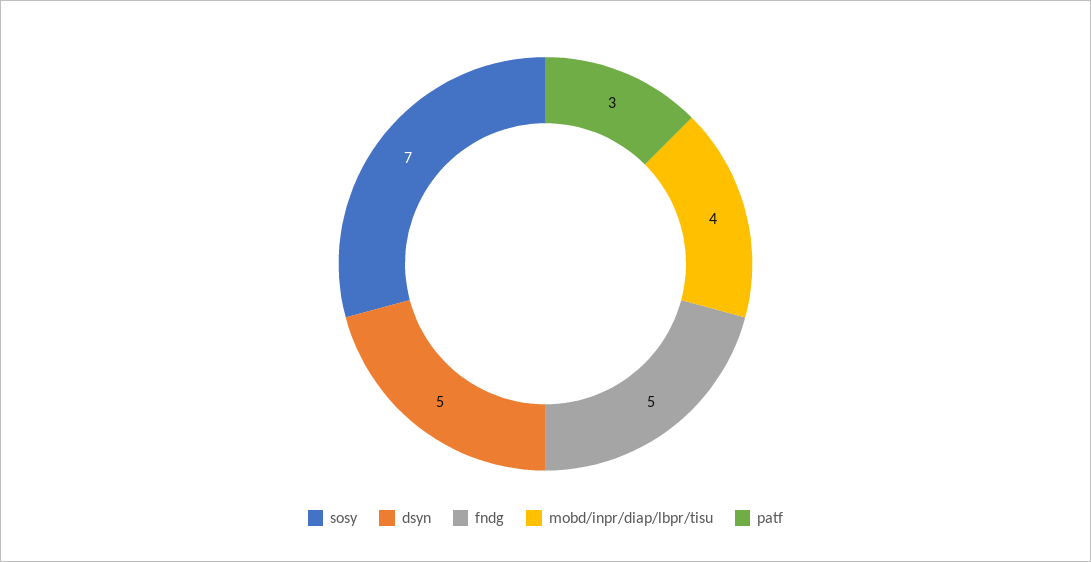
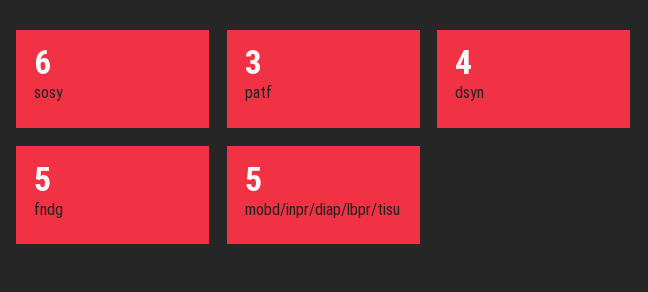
sosy: 7 -> 6
dsyn: 5 -> 4
mobd/inpr/diap/lbpr/tisu: 4 -> 5

